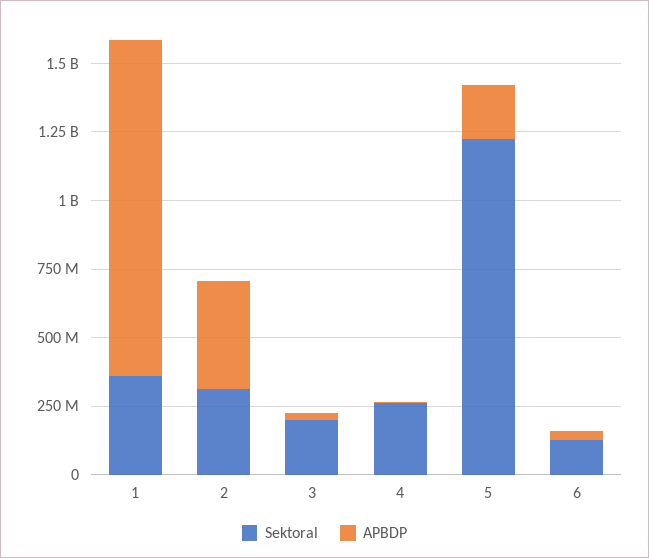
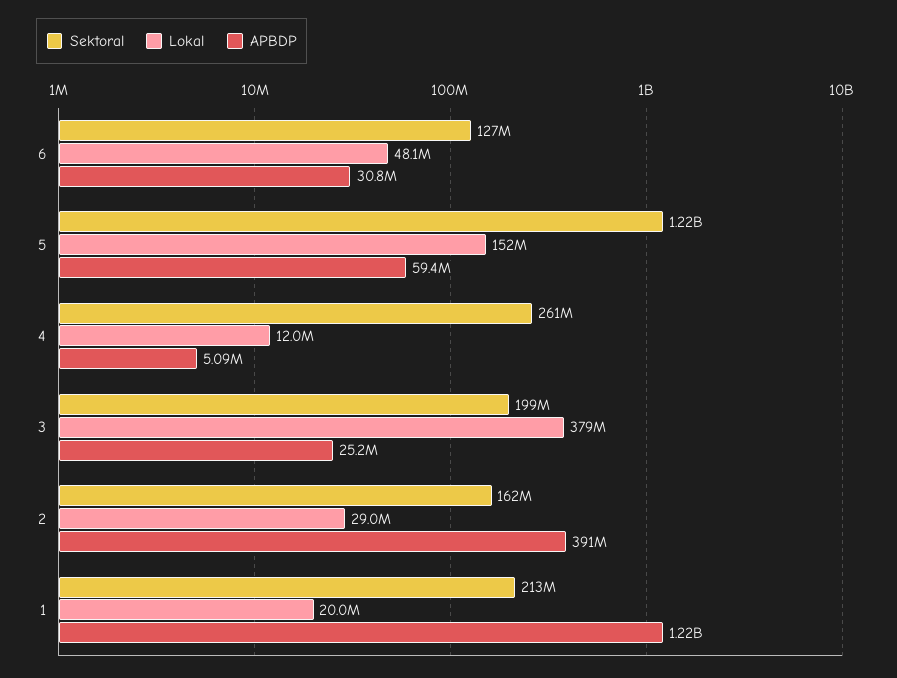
Sektoral, 1: 350000000 -> 213000000
Sektoral, 2: 300000000 -> 162000000
APBDP, 5: 200000000 -> 59400000
Lokal, 6: none -> 48100000
Lokal, 5: none -> 152000000
Lokal, 4: none -> 12000000
Lokal, 3: none -> 379000000
Lokal, 2: none -> 29000000
Lokal, 1: none -> 20000000

